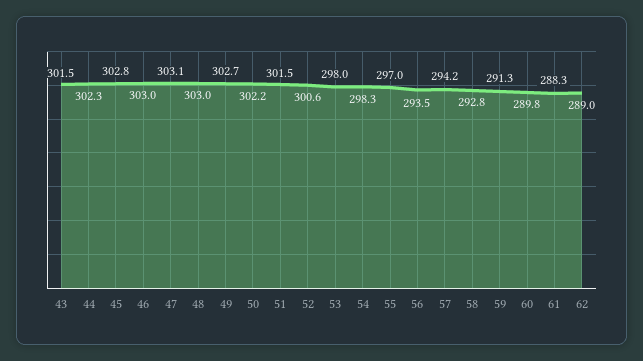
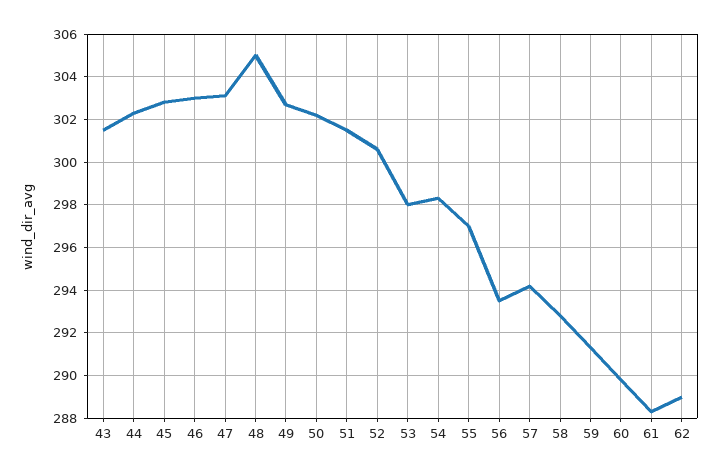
48: 303 -> 305

